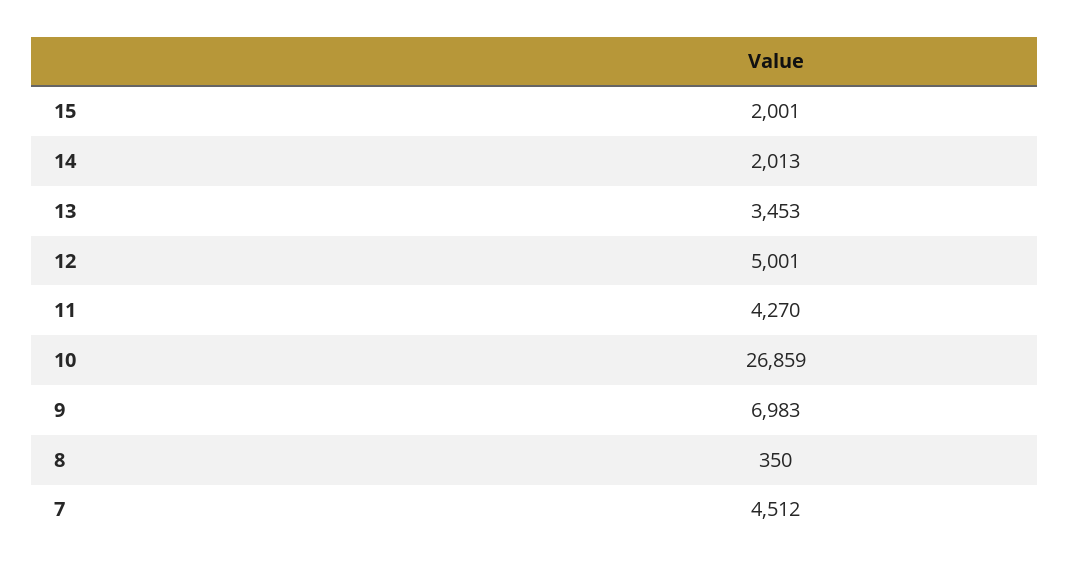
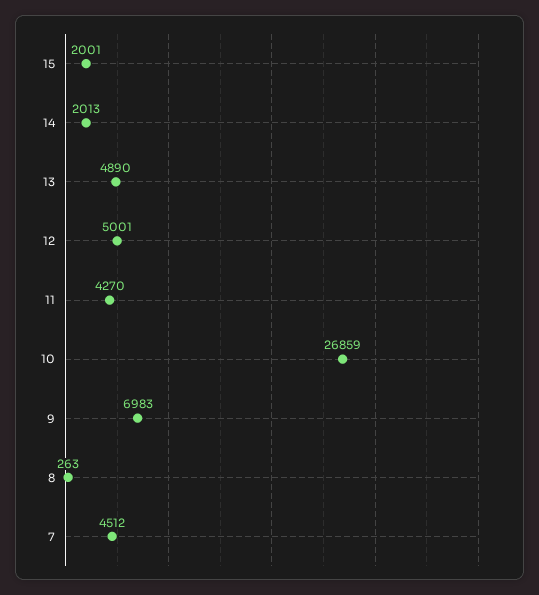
13: 3453 -> 4890
8: 350 -> 263

